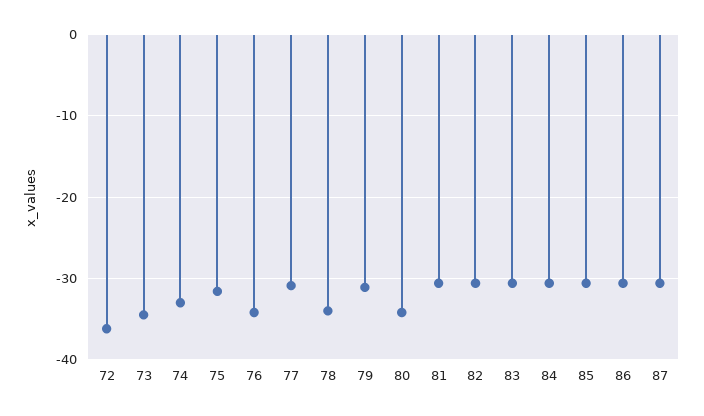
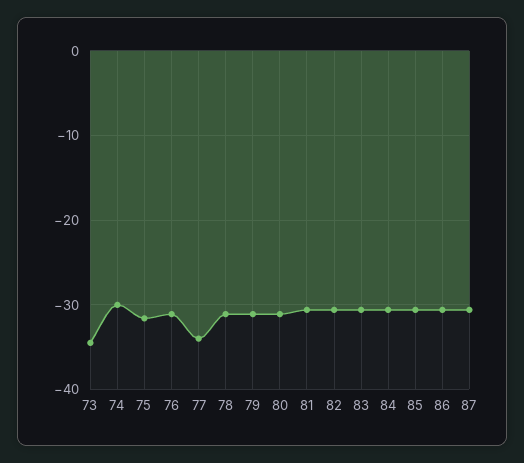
72: -36 -> none
74: -33 -> -30
76: -34 -> -31
77: -31 -> -34
78: -34 -> -31
80: -34 -> -31

